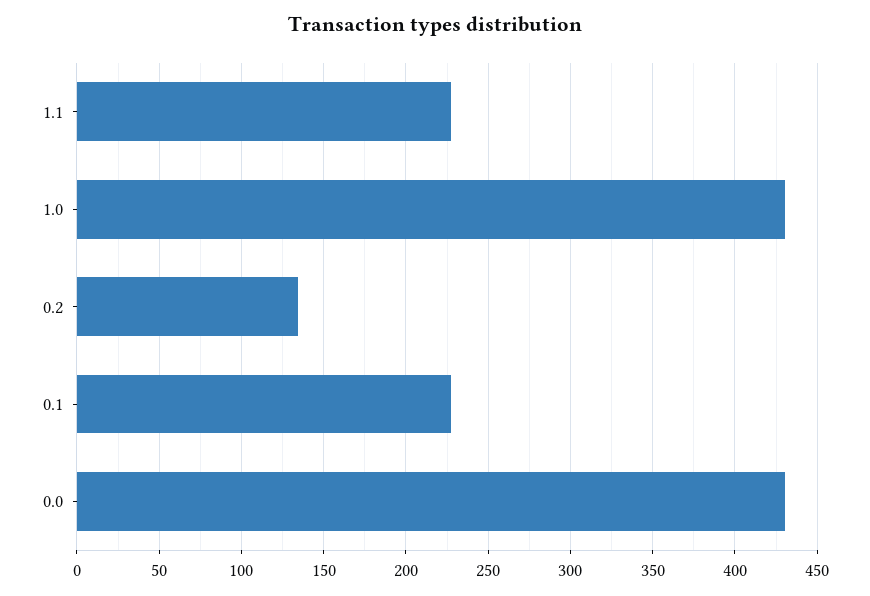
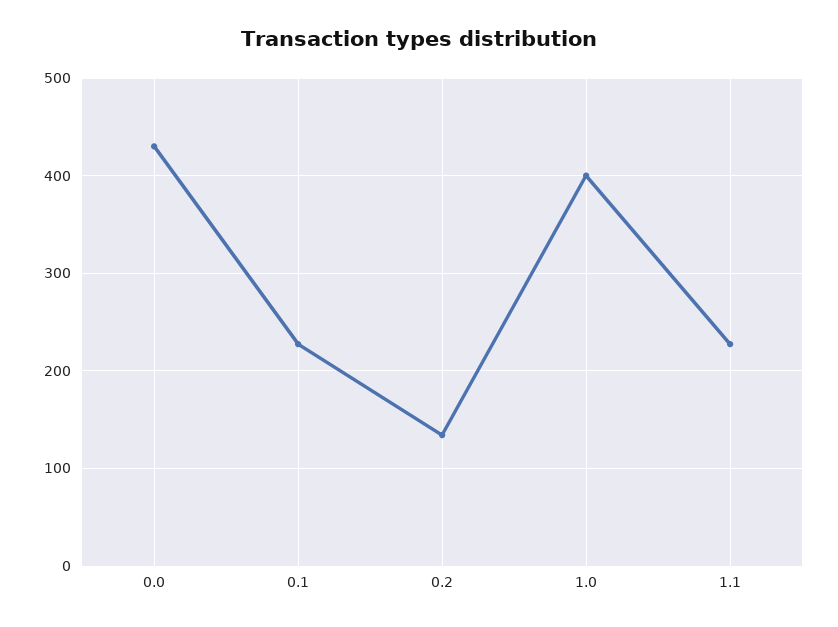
1.0: 430 -> 400

